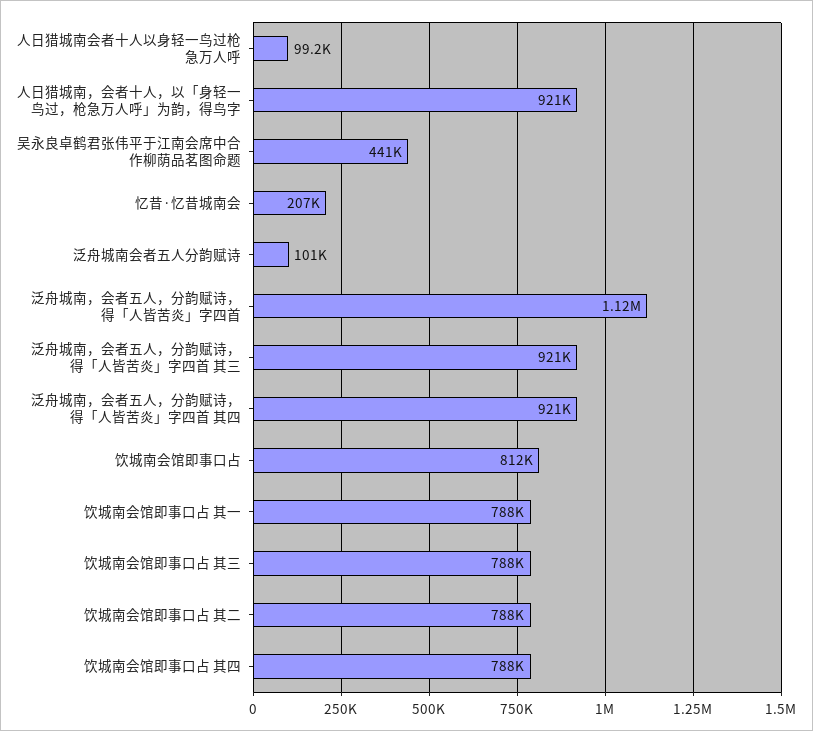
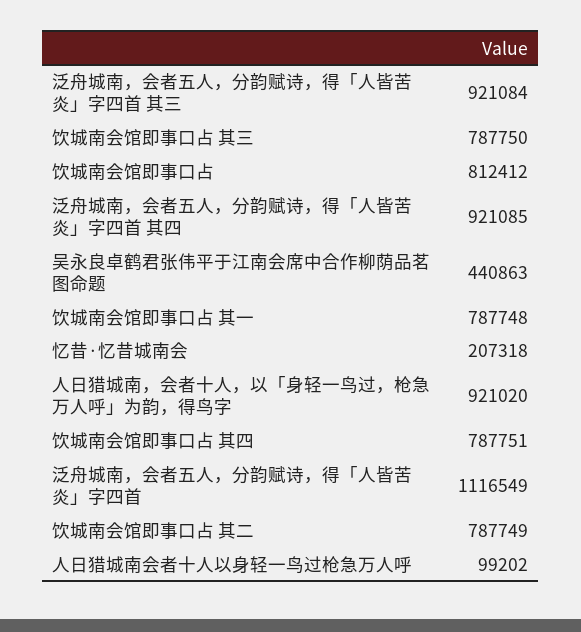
泛舟城南会者五人分韵赋诗: 101000 -> none

